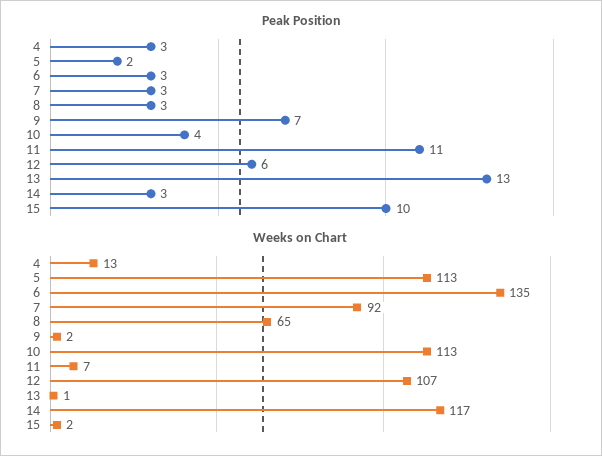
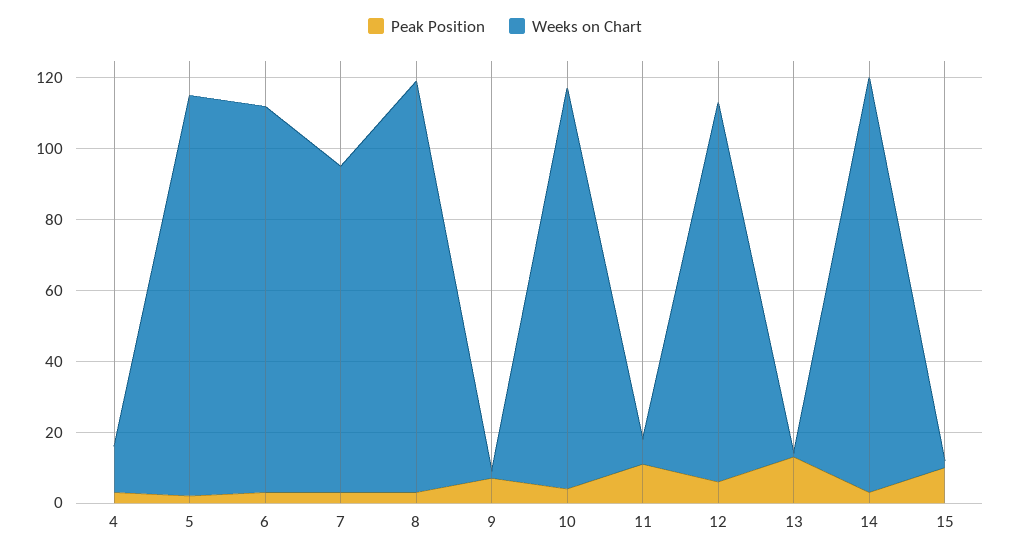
Weeks on Chart, 6: 135 -> 110
Weeks on Chart, 8: 65 -> 115

